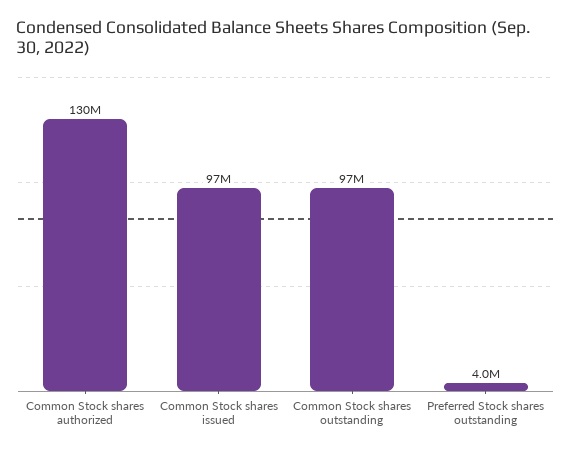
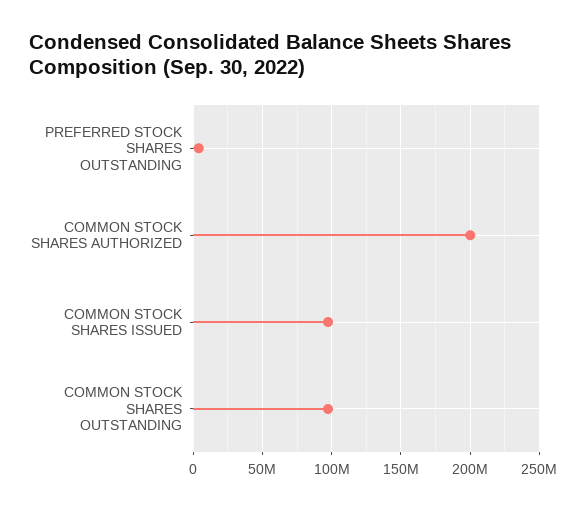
Common Stock shares authorized: 130000000 -> 200000000

